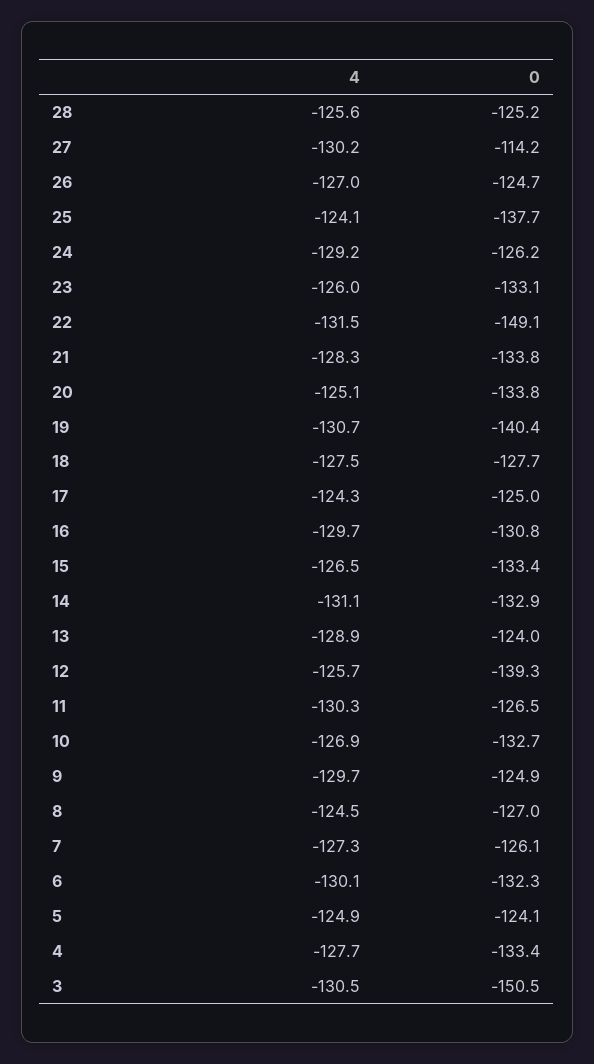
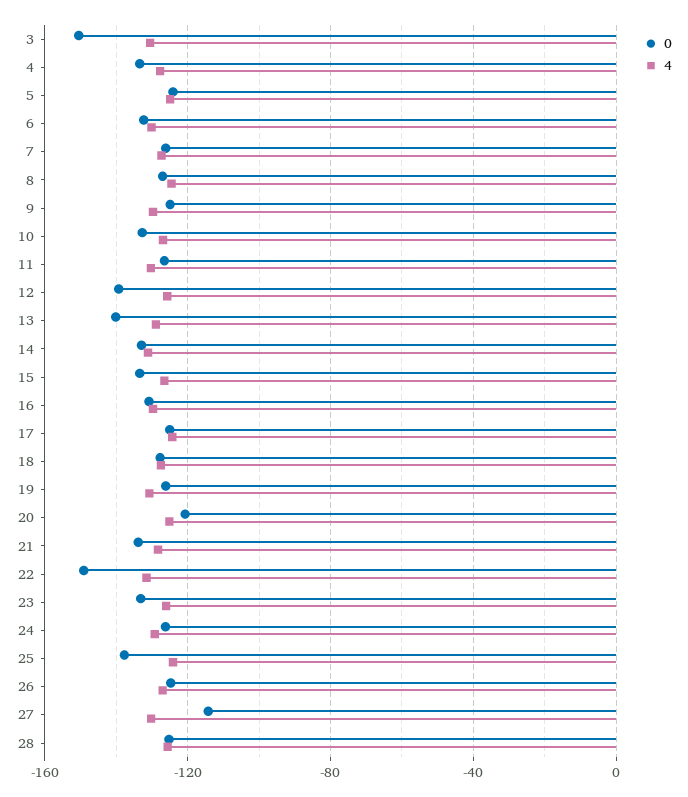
0, 20: -133.8 -> -120
0, 19: -140.4 -> -125
0, 13: -124 -> -140

